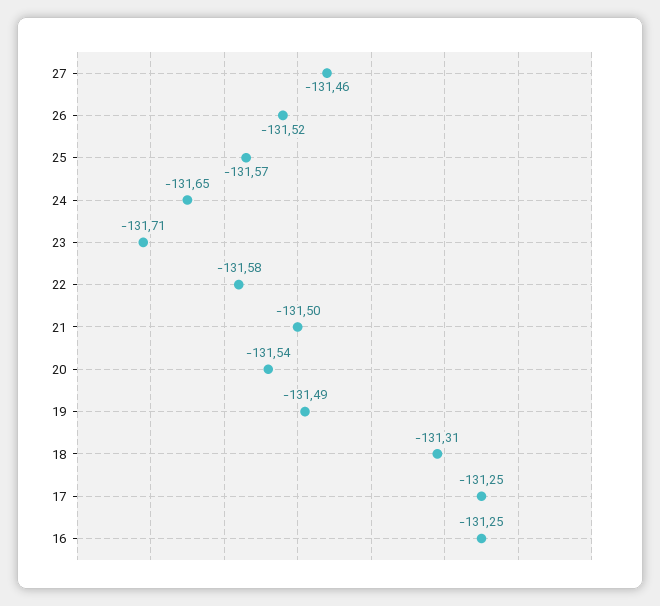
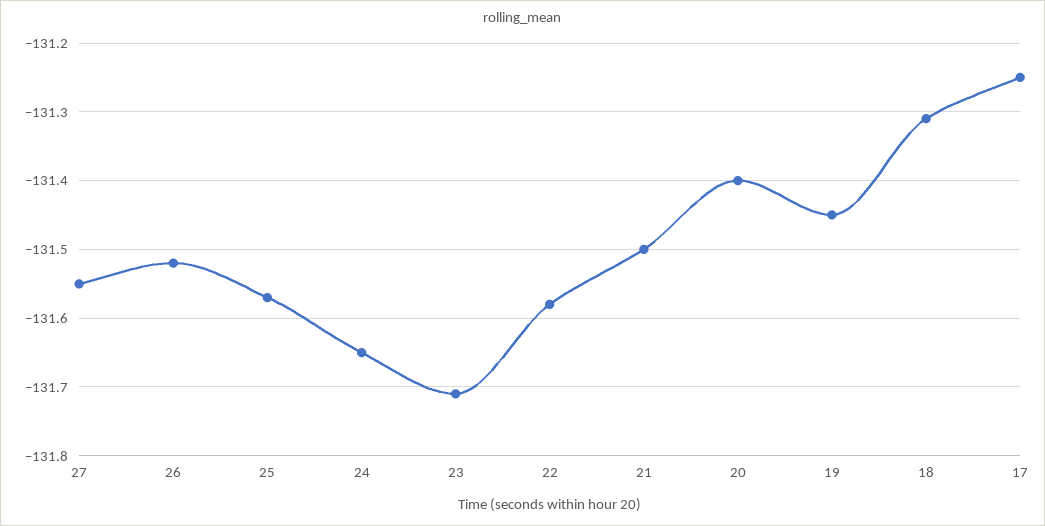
27: -131.46 -> -131.55
20: -131.54 -> -131.4
19: -131.49 -> -131.45
16: -131.25 -> none

